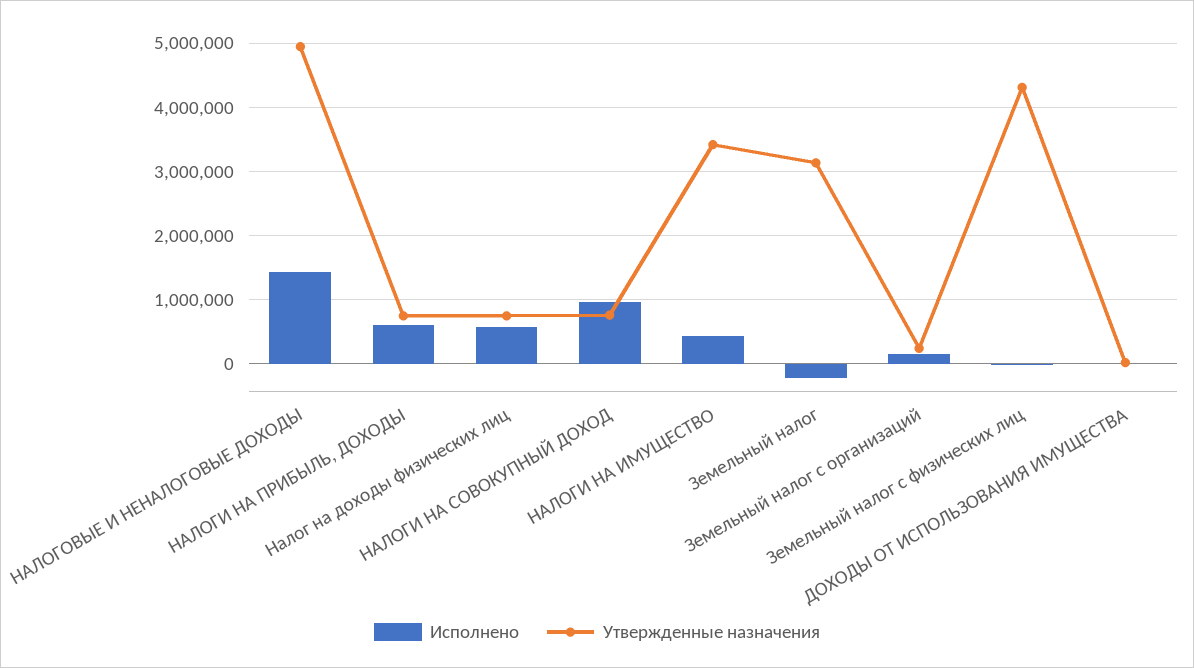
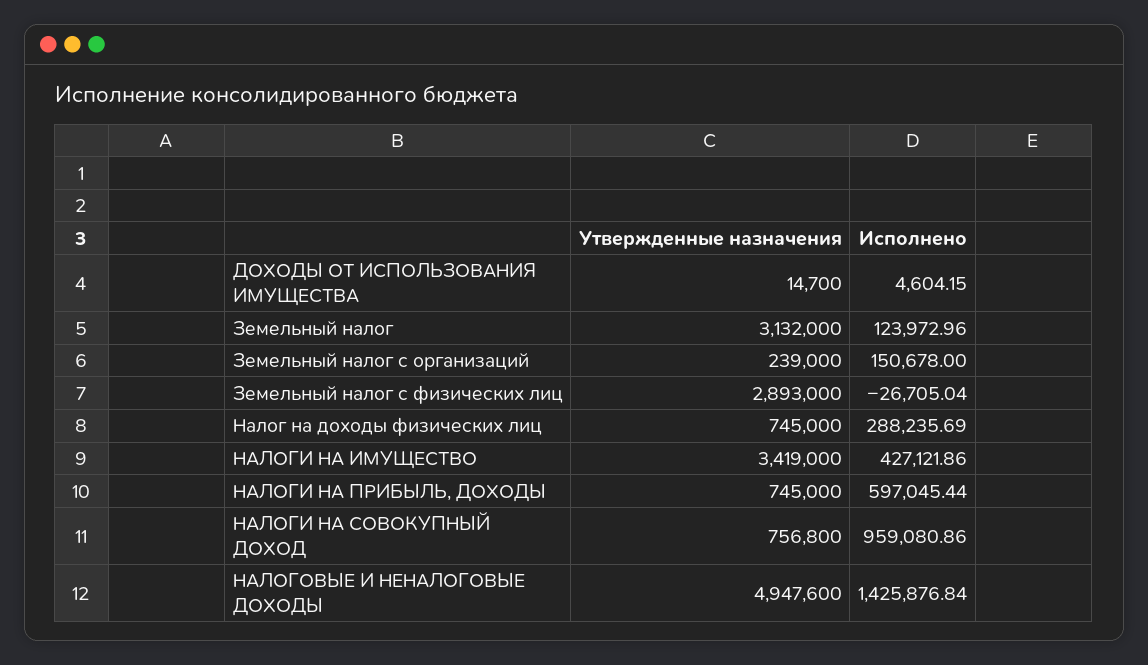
Исполнено, Налог на доходы физических лиц: 600000 -> 288235.69
Исполнено, Земельный налог: -200000 -> 123972.96
Утвержденные назначения, Земельный налог с физических лиц: 4300000 -> 2893000

